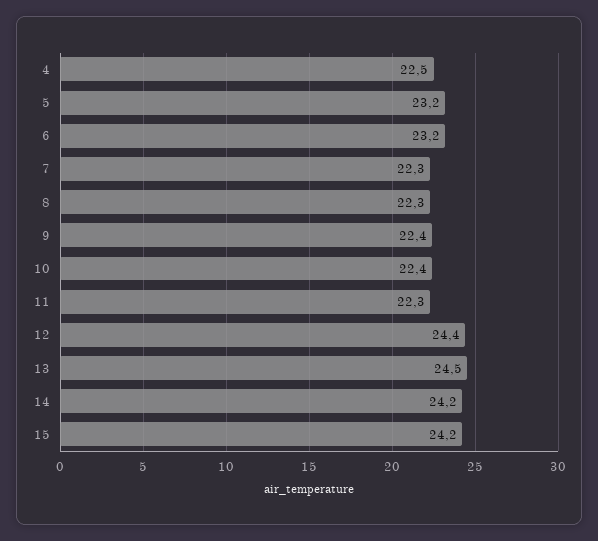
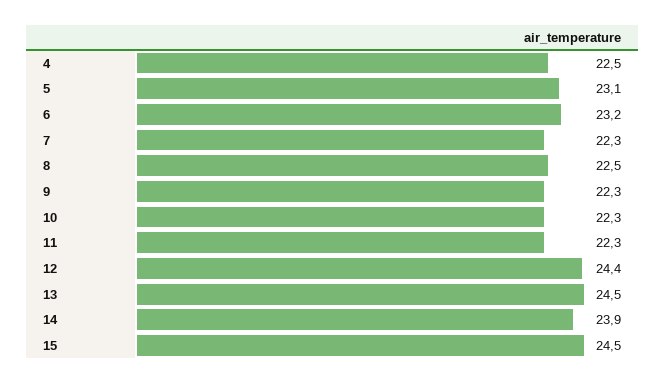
5: 23.2 -> 23.1
8: 22.3 -> 22.5
9: 22.4 -> 22.3
10: 22.4 -> 22.3
14: 24.2 -> 23.9
15: 24.2 -> 24.5

